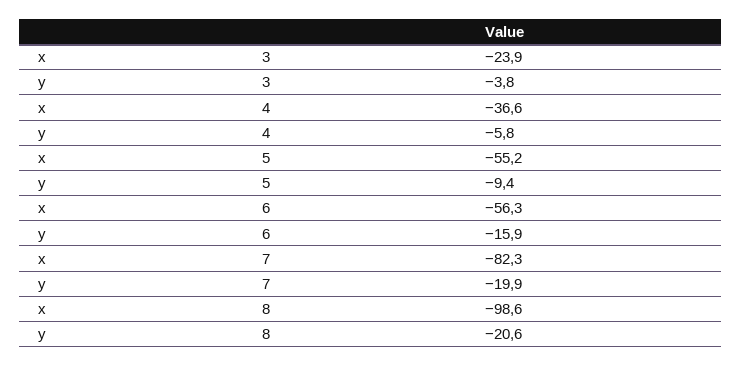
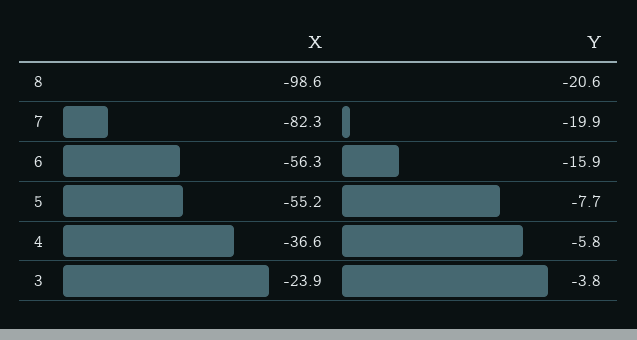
y, 5: -9.4 -> -7.7

